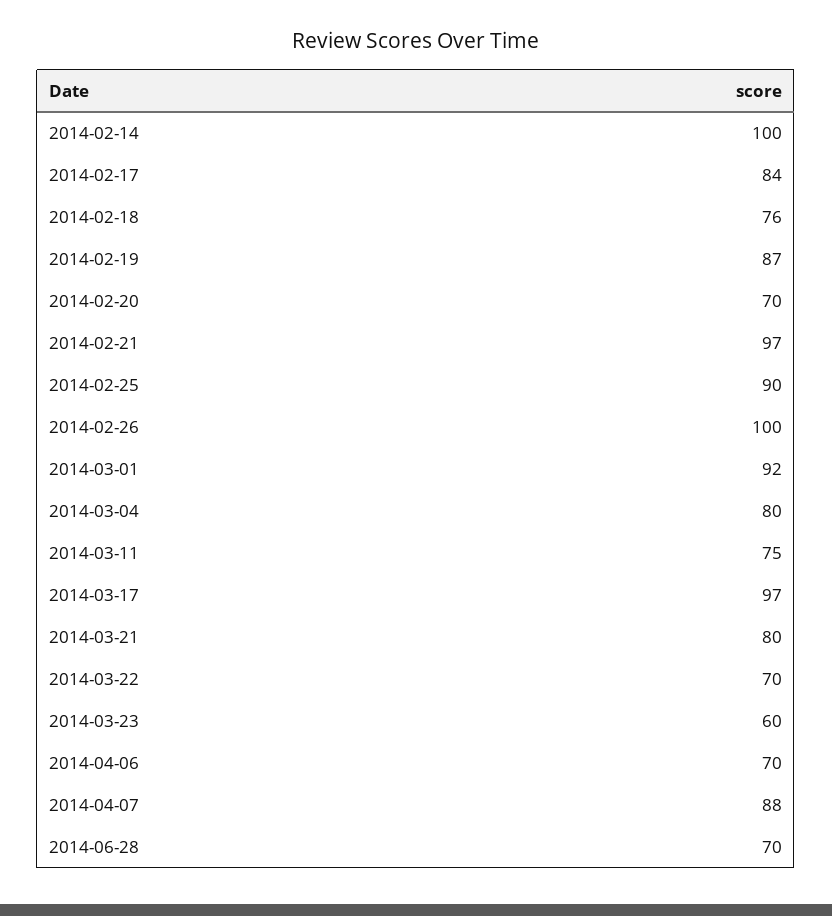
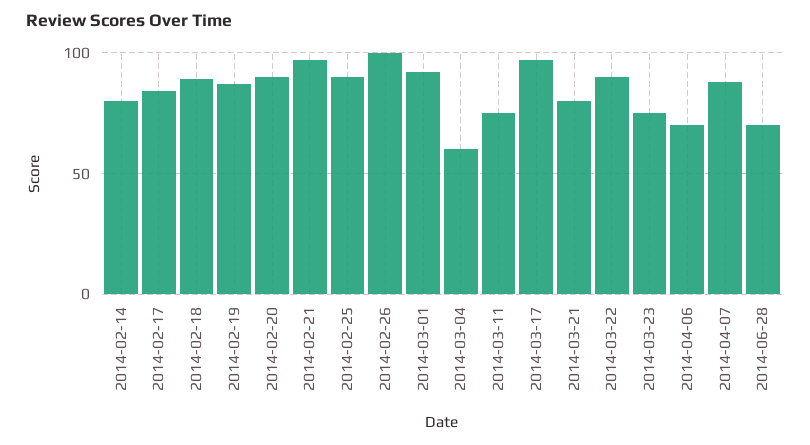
2014-02-14: 100 -> 80
2014-02-18: 76 -> 90
2014-02-20: 70 -> 90
2014-03-04: 80 -> 60
2014-03-22: 70 -> 90
2014-03-23: 60 -> 75

